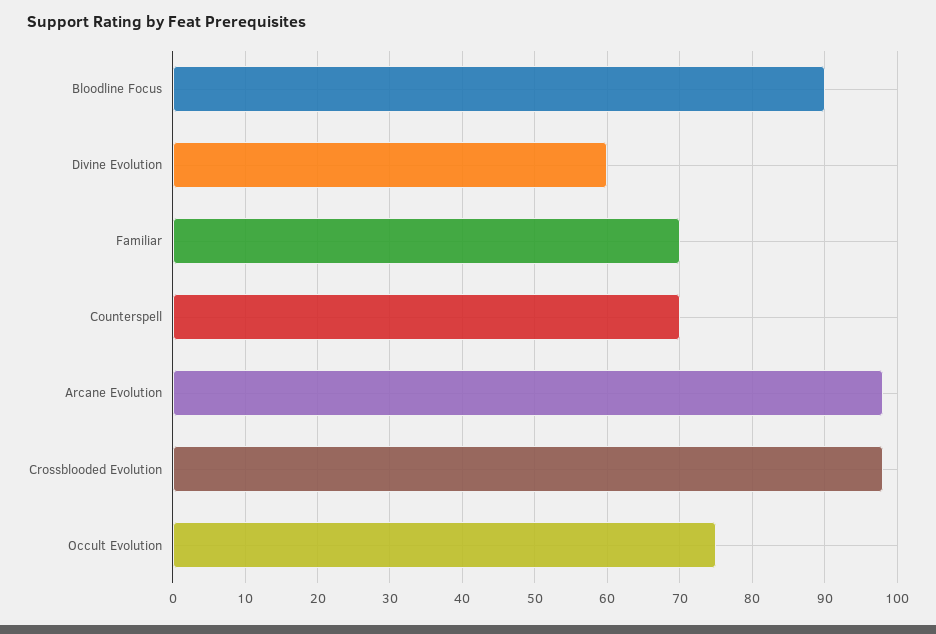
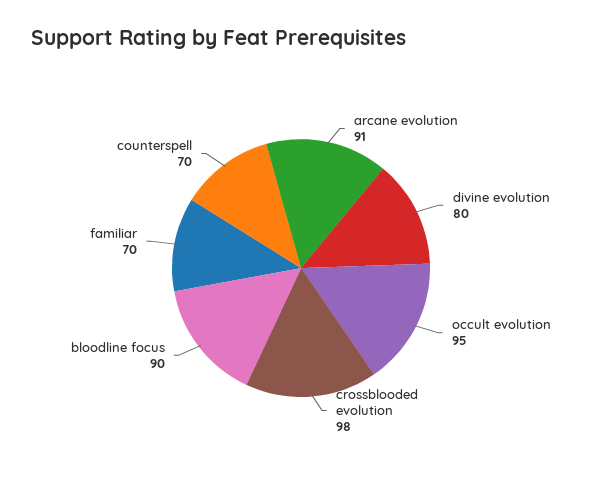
Divine Evolution: 60 -> 80
Arcane Evolution: 98 -> 91
Occult Evolution: 75 -> 95

